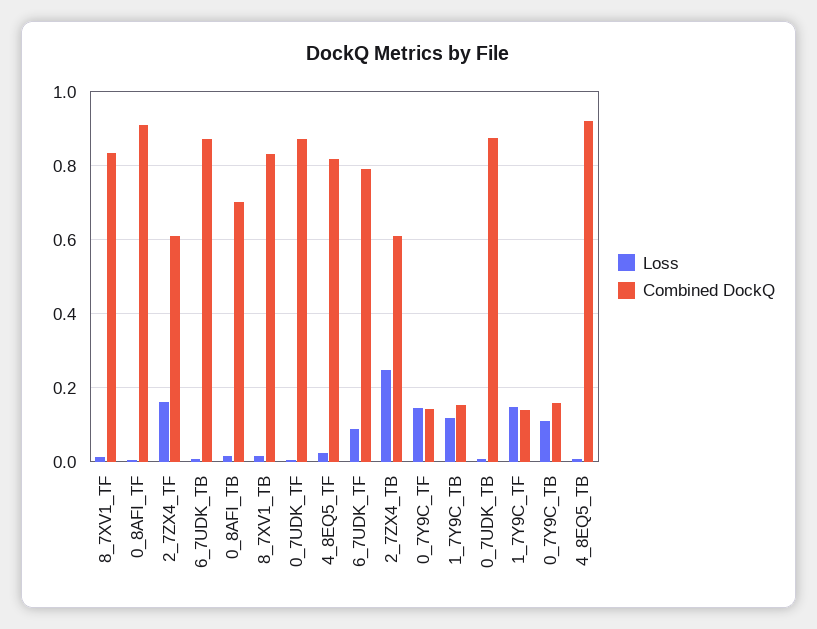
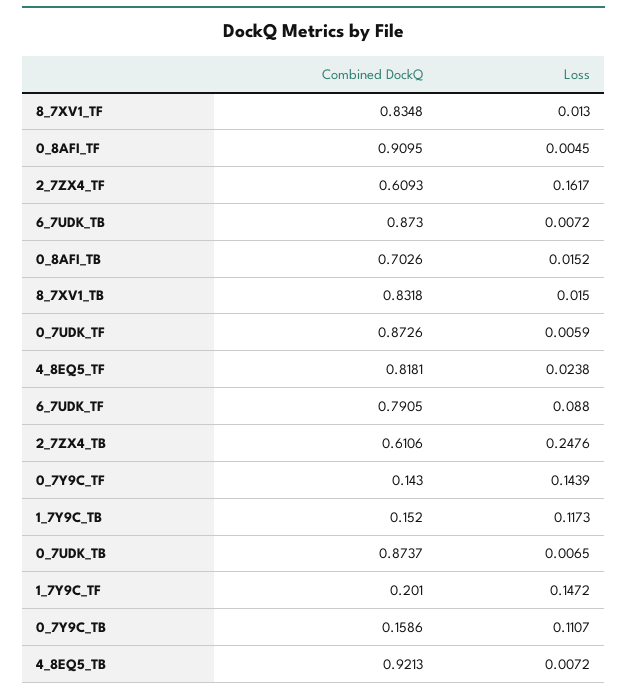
Combined DockQ, 1_7Y9C_TF: 0.14 -> 0.201

